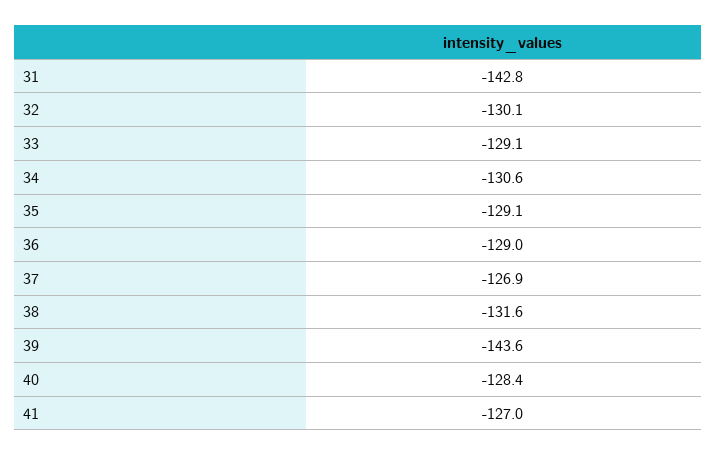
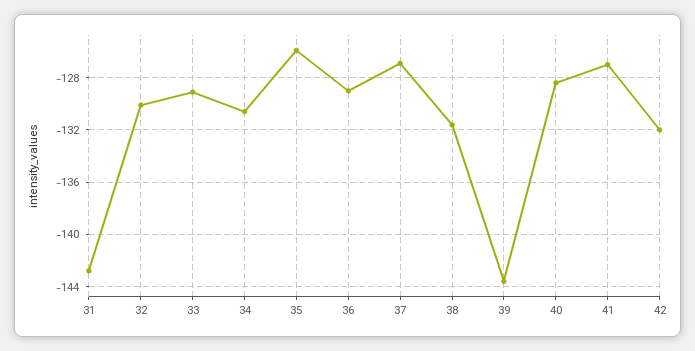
35: -129.1 -> -126
42: none -> -132

